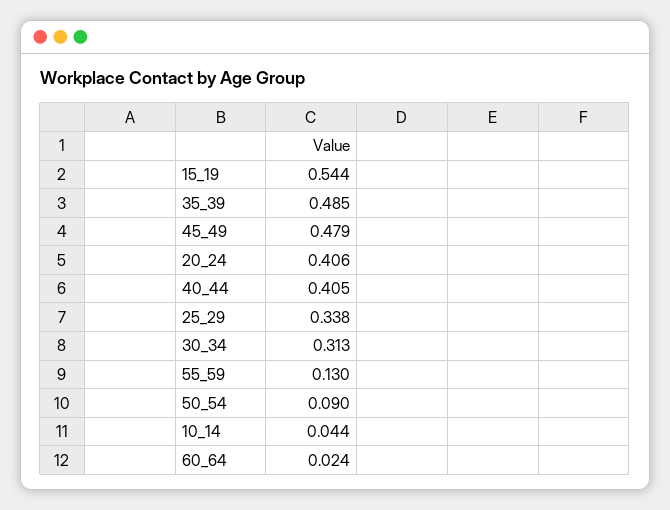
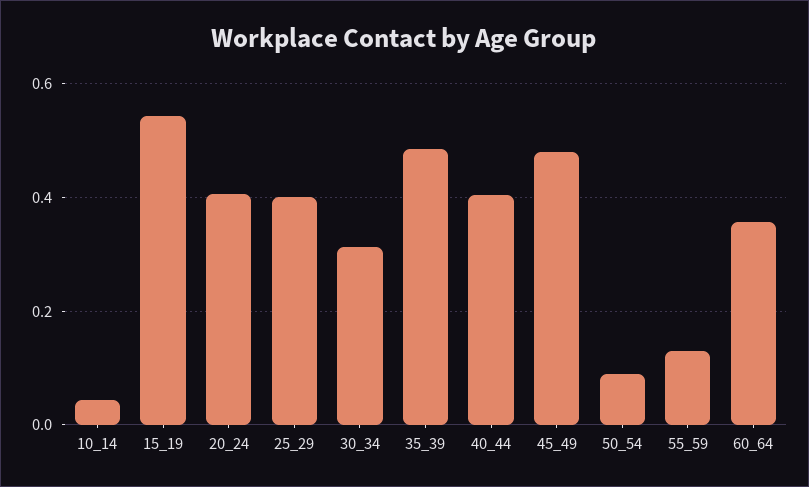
25_29: 0.338 -> 0.4
60_64: 0.024 -> 0.36

